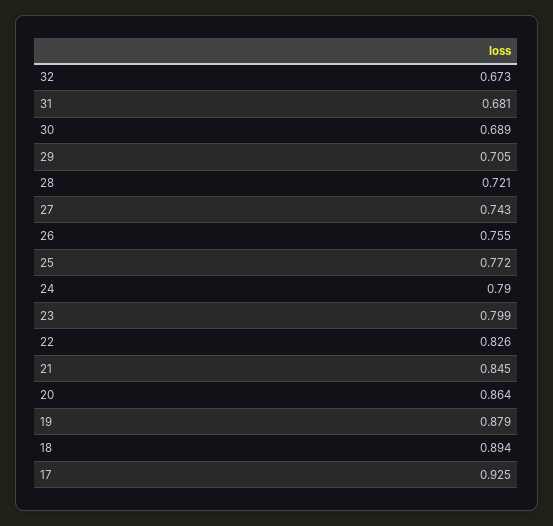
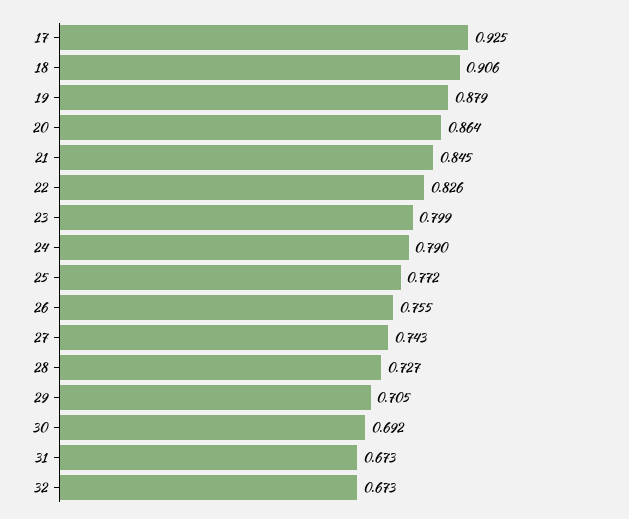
31: 0.681 -> 0.673
30: 0.689 -> 0.692
28: 0.721 -> 0.727
18: 0.894 -> 0.906

